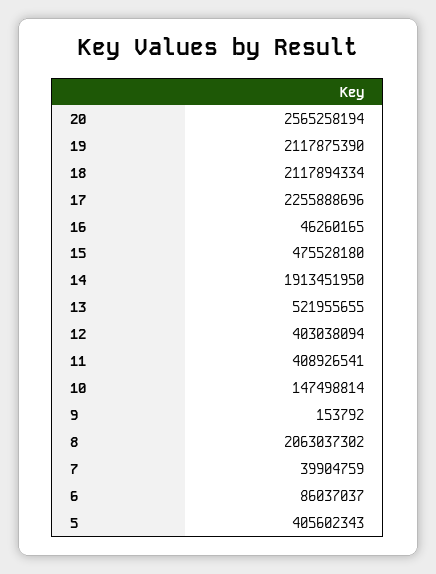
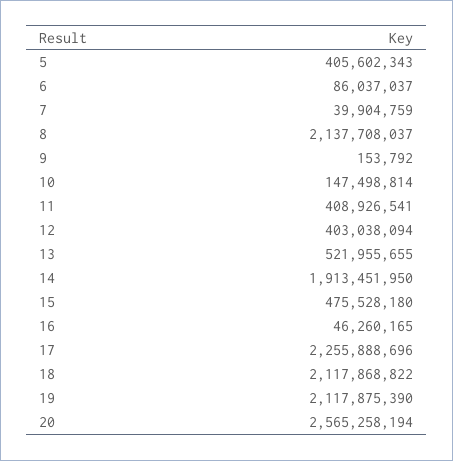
18: 2117894334 -> 2117868822
8: 2063037302 -> 2137708037

